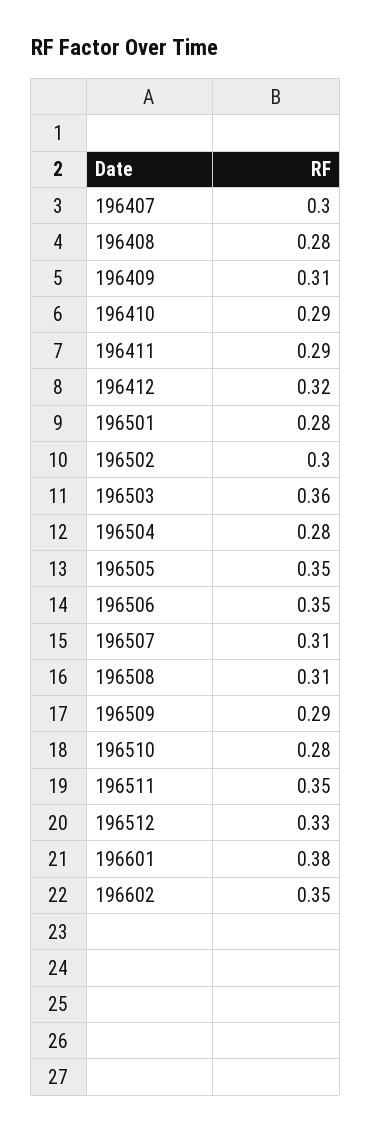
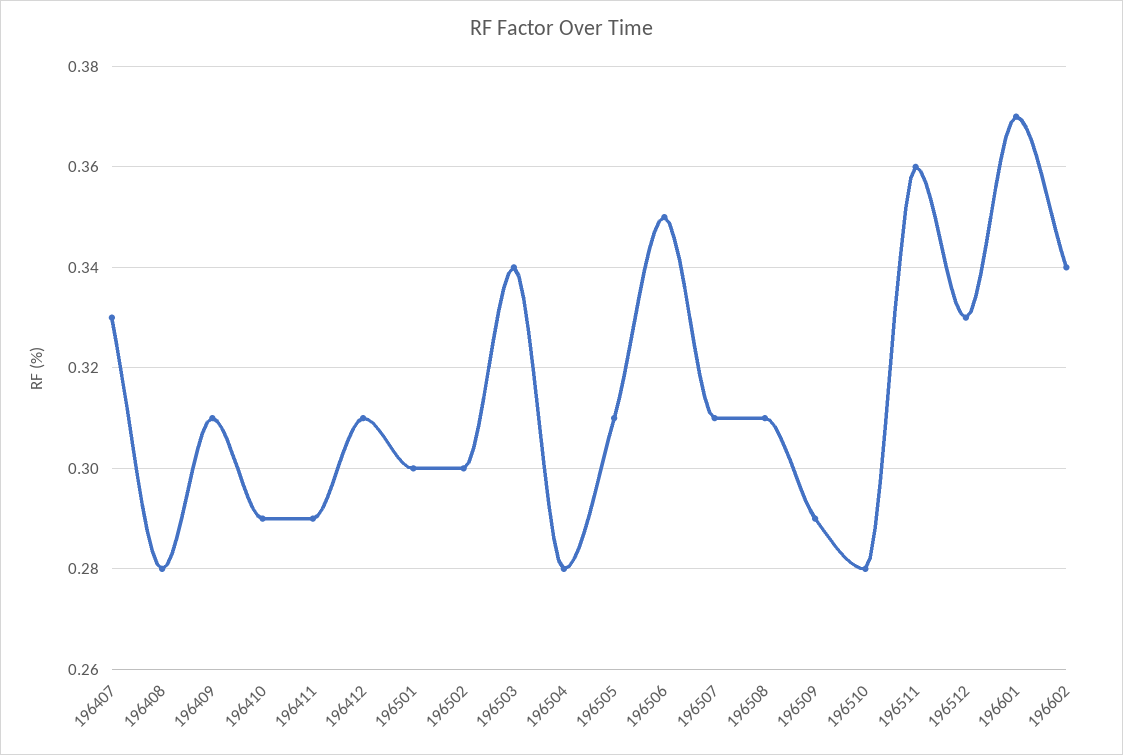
196407: 0.3 -> 0.33
196412: 0.32 -> 0.31
196501: 0.28 -> 0.3
196503: 0.36 -> 0.34
196505: 0.35 -> 0.31
196511: 0.35 -> 0.36
196601: 0.38 -> 0.37
196602: 0.35 -> 0.34

